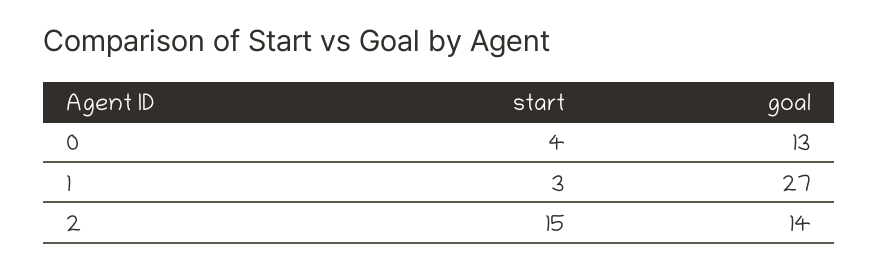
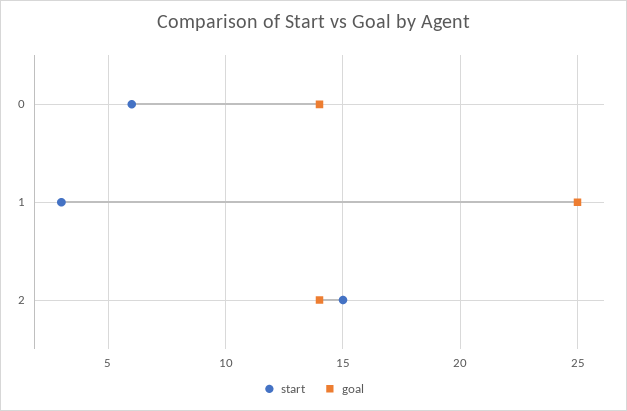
start, 0: 4 -> 6
goal, 0: 13 -> 14
goal, 1: 27 -> 25

